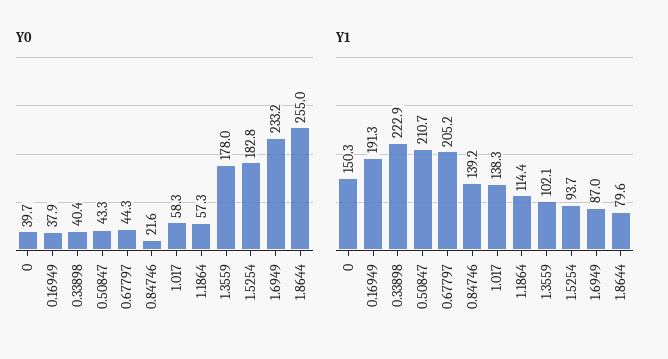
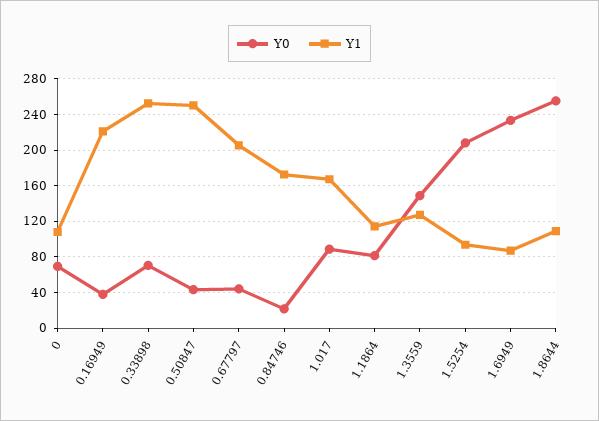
Y0, 0: 39.7 -> 70
Y0, 0.33898: 40.4 -> 70
Y0, 1.017: 58.3 -> 90
Y0, 1.1864: 57.3 -> 80
Y0, 1.3559: 178 -> 150
Y0, 1.5254: 182.8 -> 210
Y1, 0: 150.3 -> 110
Y1, 0.16949: 191.3 -> 220
Y1, 0.33898: 222.9 -> 250
Y1, 0.50847: 210.7 -> 250
Y1, 0.84746: 139.2 -> 170
Y1, 1.017: 138.3 -> 170
Y1, 1.3559: 102.1 -> 130
Y1, 1.8644: 79.6 -> 110

